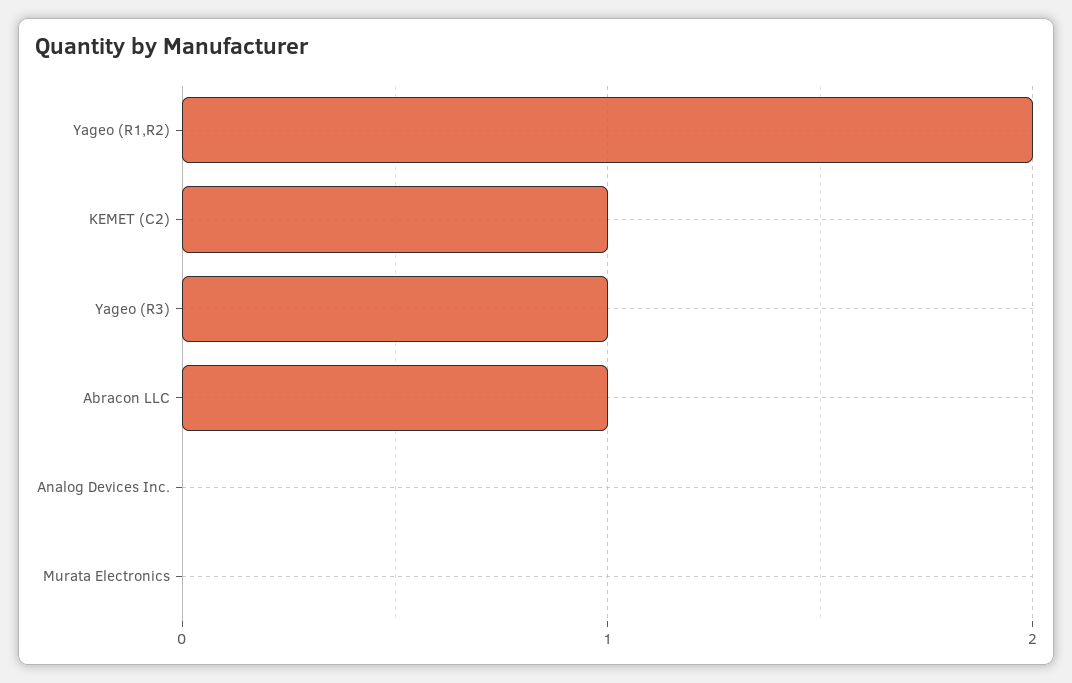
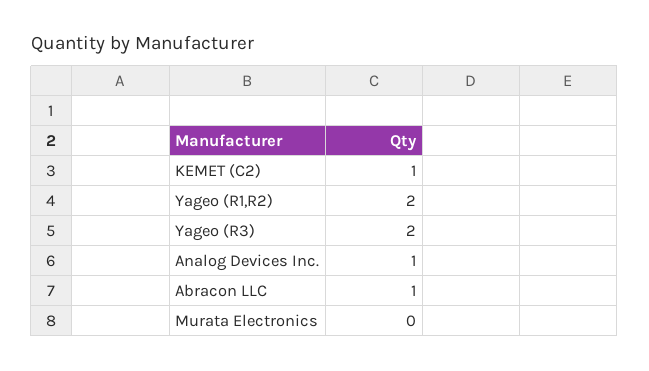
Yageo (R3): 1 -> 2
Analog Devices Inc.: 0 -> 1

